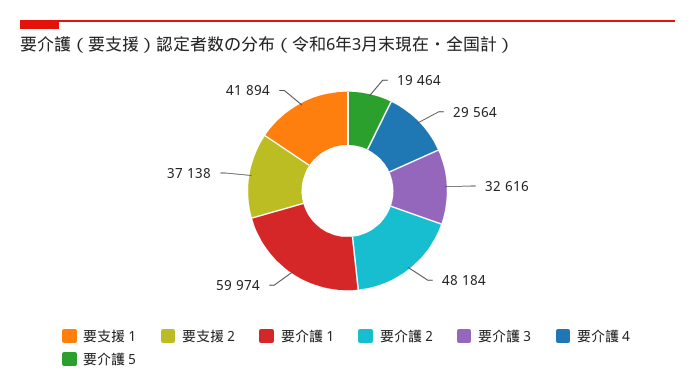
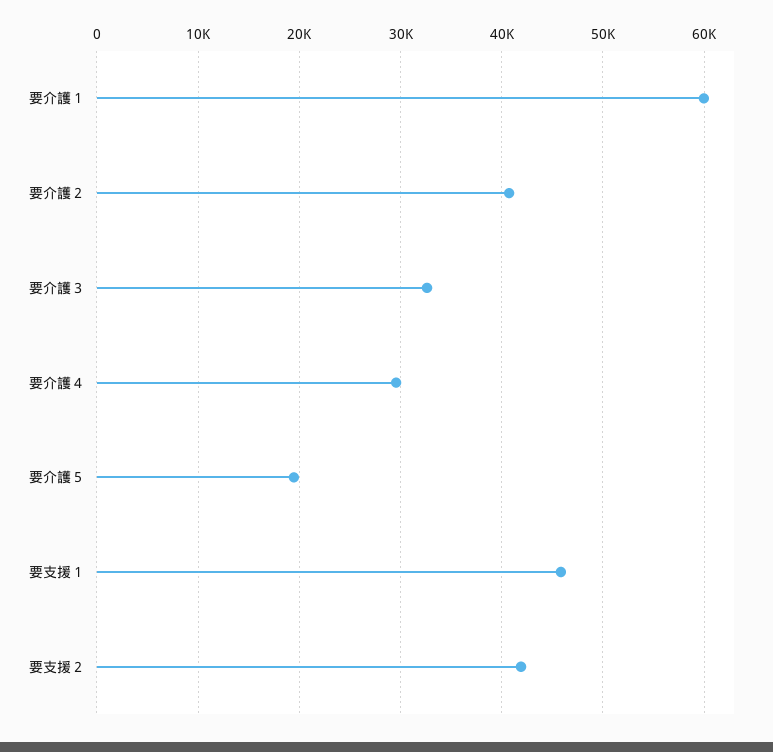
要支援１: 41894 -> 46000
要支援２: 37138 -> 42000
要介護２: 48184 -> 41000

